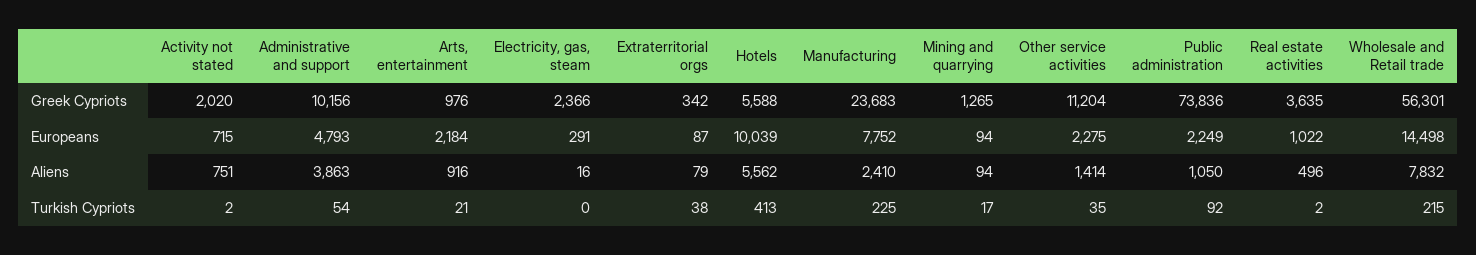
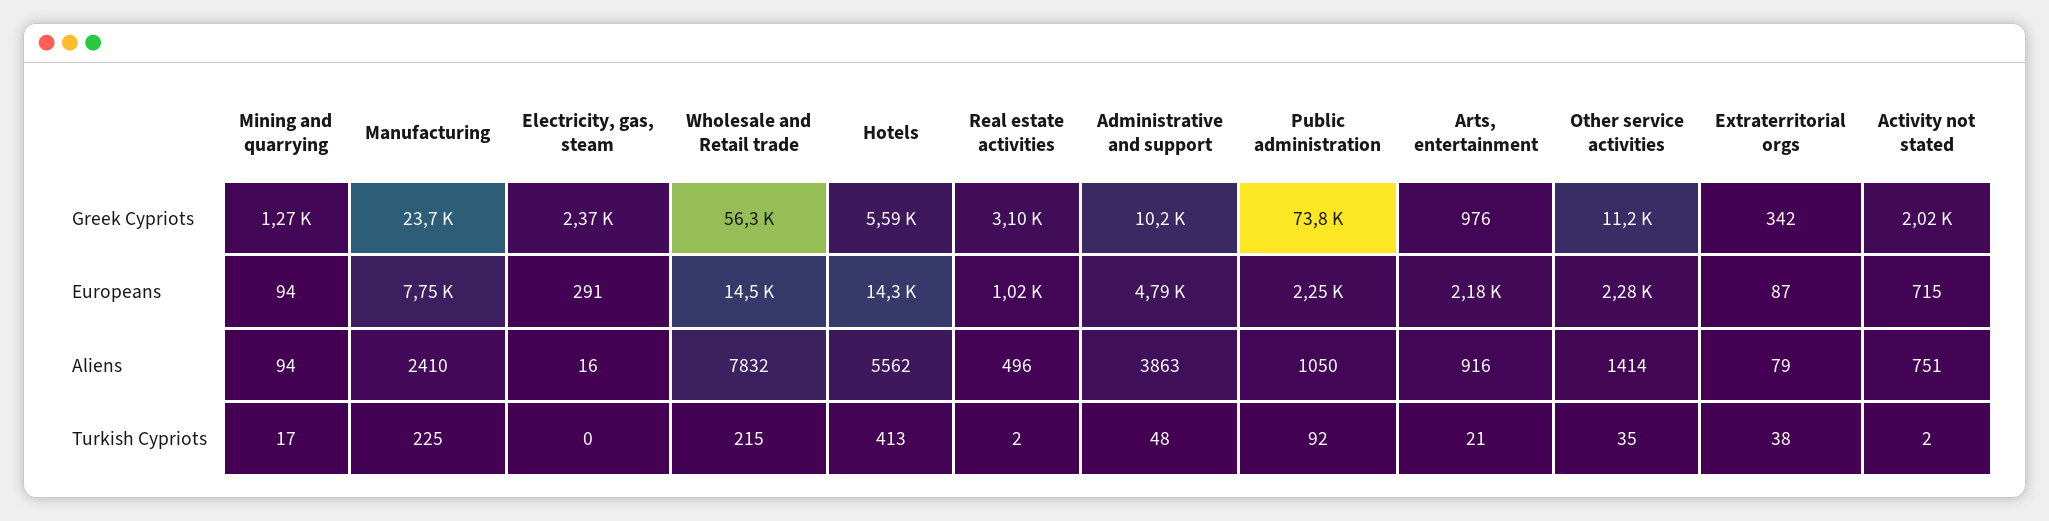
Real estate activities, Greek Cypriots: 3635 -> 3100
Hotels, Europeans: 10039 -> 14300
Administrative and support, Turkish Cypriots: 54 -> 48

